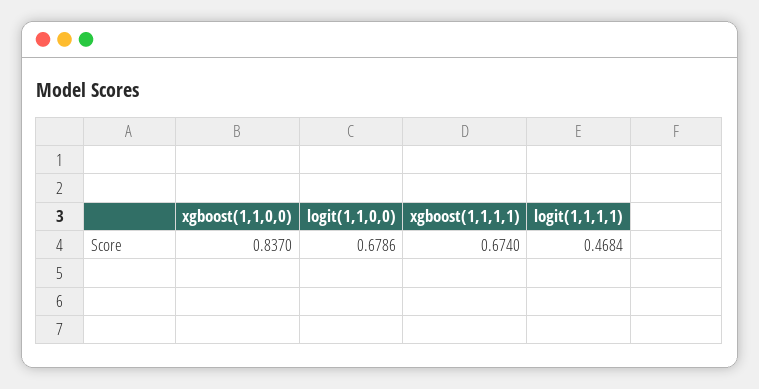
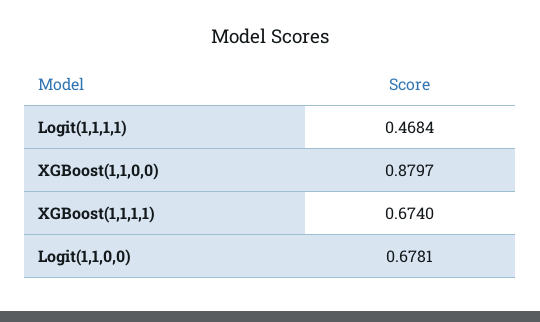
xgboost(1,1,0,0): 0.837 -> 0.8797
logit(1,1,0,0): 0.6786 -> 0.6781

